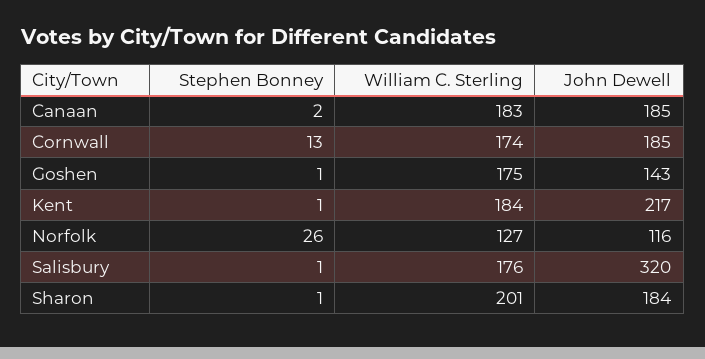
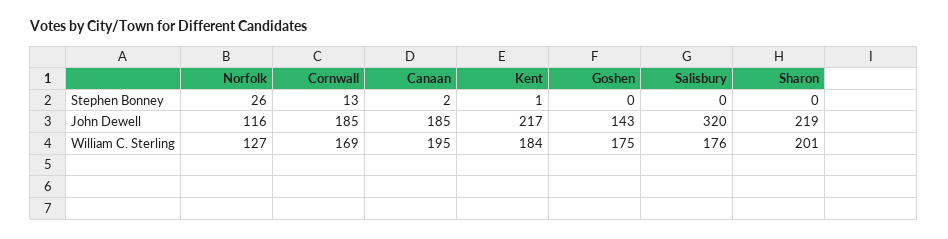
William C. Sterling, Canaan: 183 -> 195
William C. Sterling, Cornwall: 174 -> 169
Stephen Bonney, Goshen: 1 -> 0
Stephen Bonney, Salisbury: 1 -> 0
Stephen Bonney, Sharon: 1 -> 0
John Dewell, Sharon: 184 -> 219

